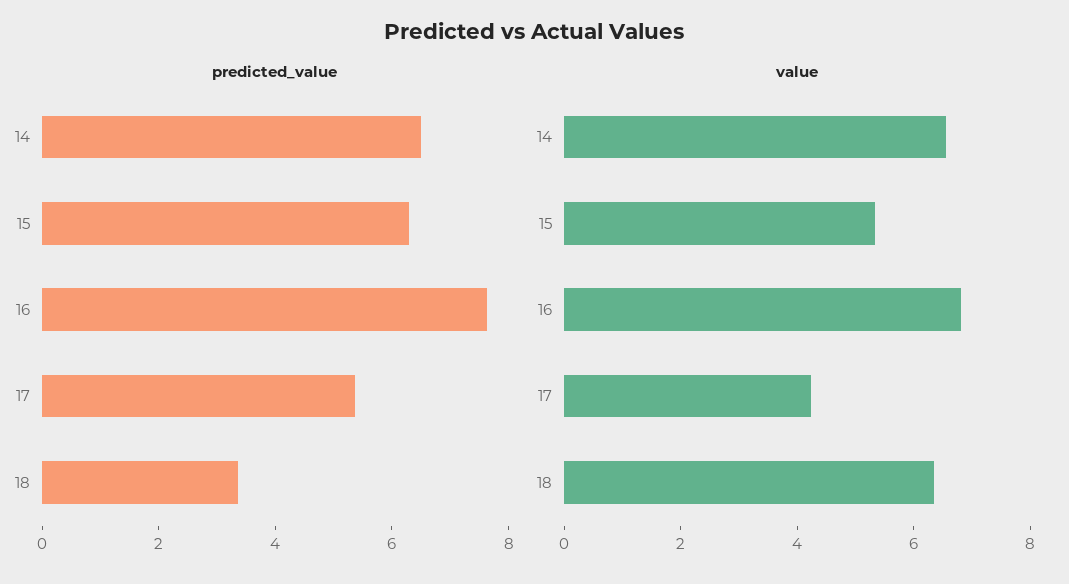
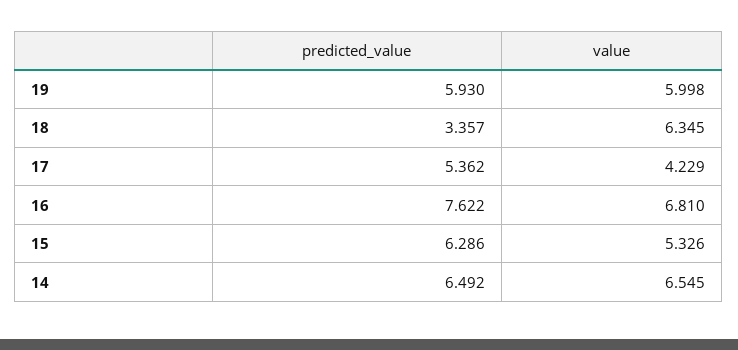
predicted_value, 19: none -> 5.93
value, 19: none -> 5.998

